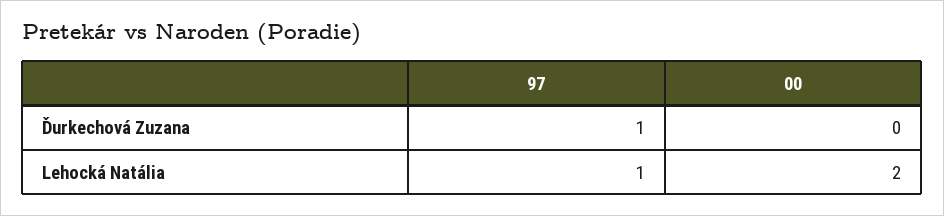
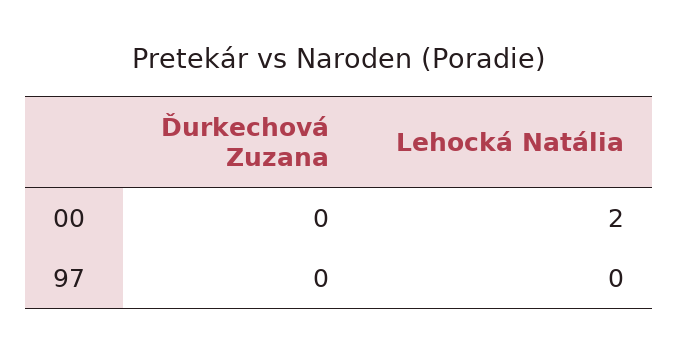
97, Ďurkechová Zuzana: 1 -> 0
97, Lehocká Natália: 1 -> 0

